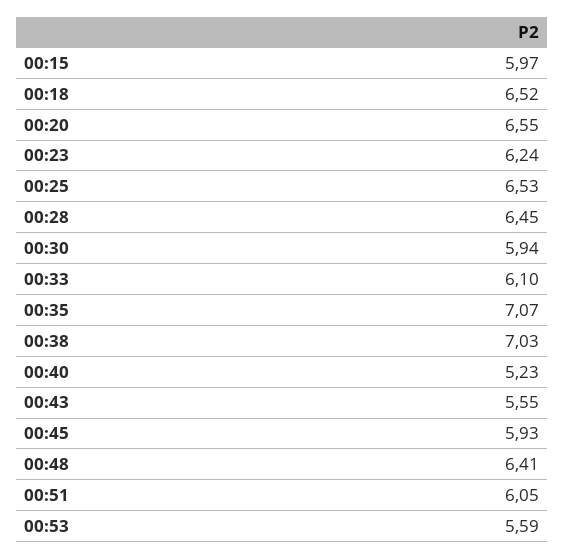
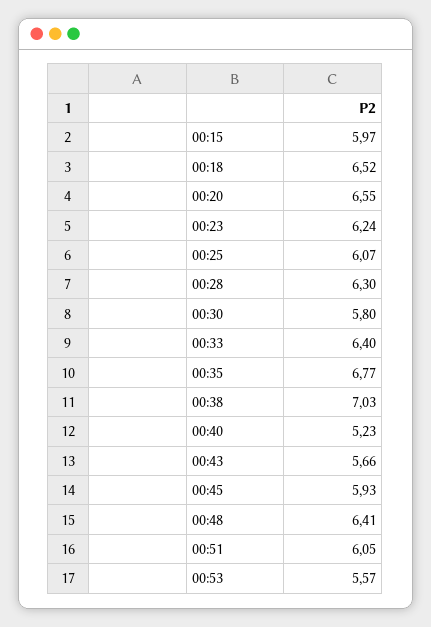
00:25: 6.53 -> 6.07
00:28: 6.45 -> 6.3
00:30: 5.94 -> 5.8
00:33: 6.1 -> 6.4
00:35: 7.07 -> 6.77
00:43: 5.55 -> 5.66
00:53: 5.59 -> 5.57

